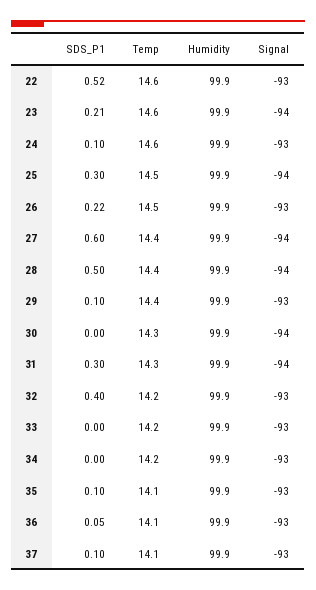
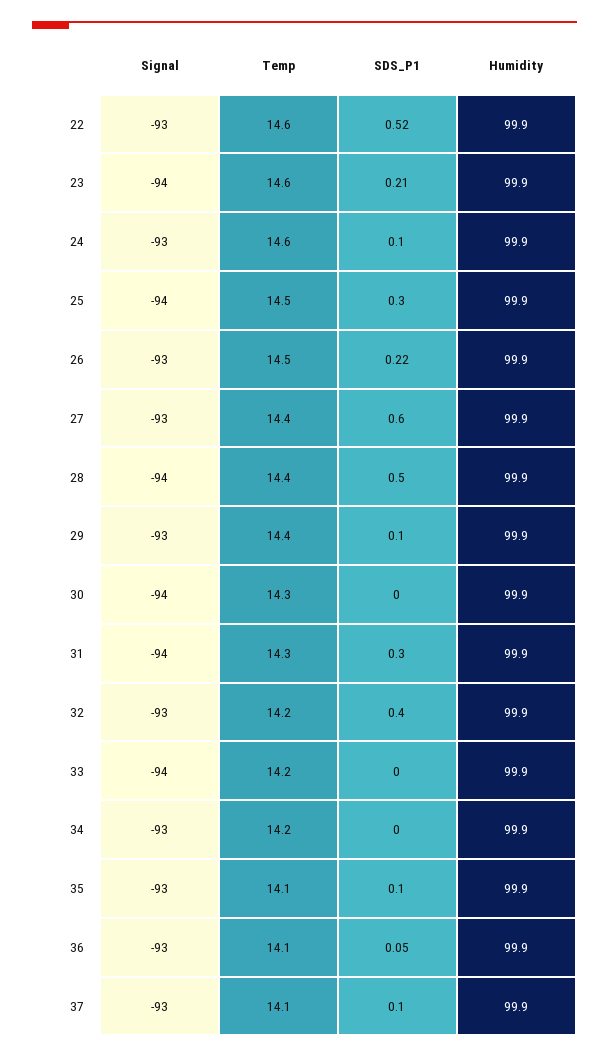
Signal, 27: -94 -> -93
Signal, 33: -93 -> -94

